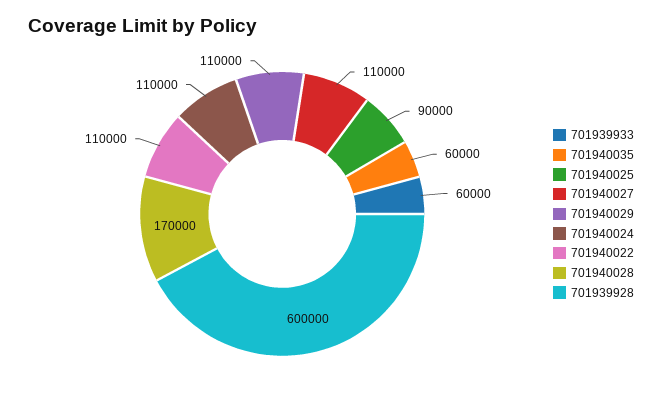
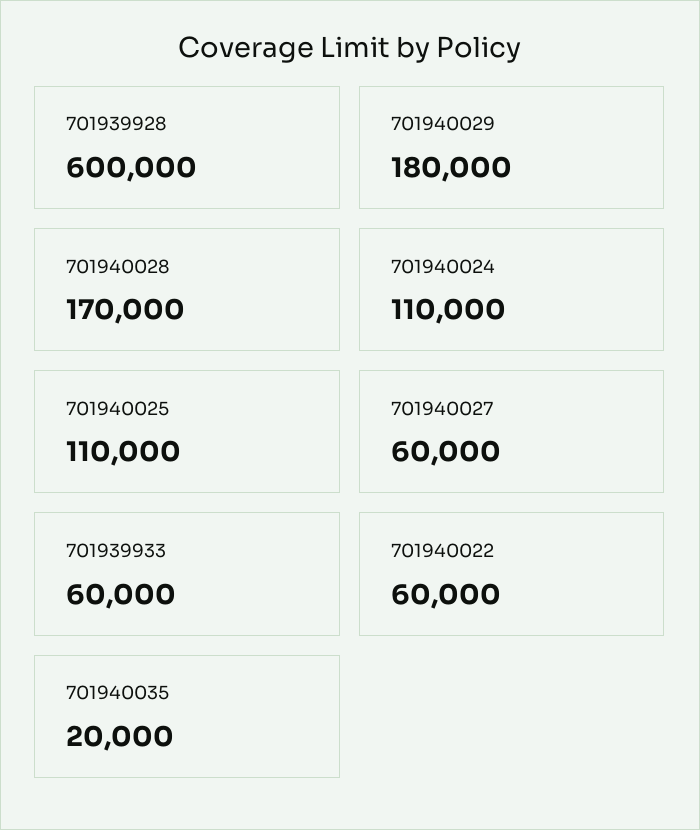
701940035: 60000 -> 20000
701940025: 90000 -> 110000
701940027: 110000 -> 60000
701940029: 110000 -> 180000
701940022: 110000 -> 60000

